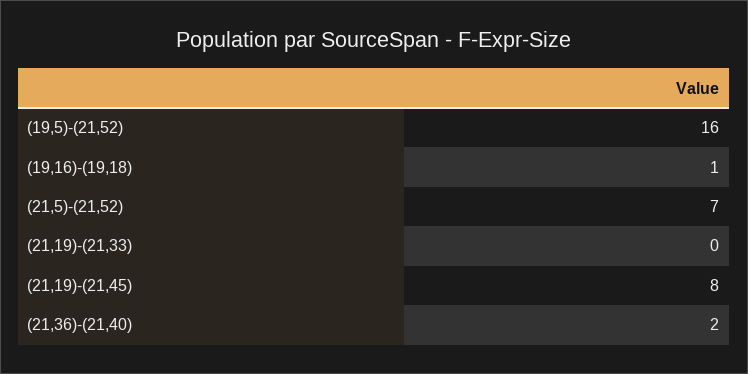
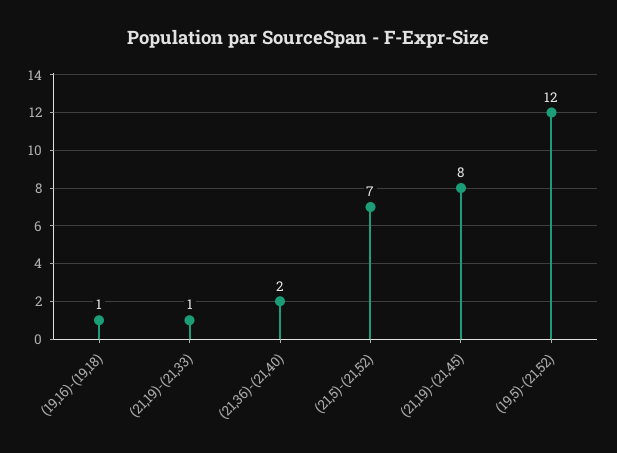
(19,5)-(21,52): 16 -> 12
(21,19)-(21,33): 0 -> 1

